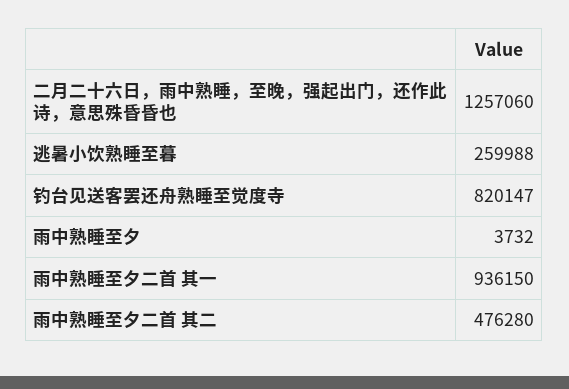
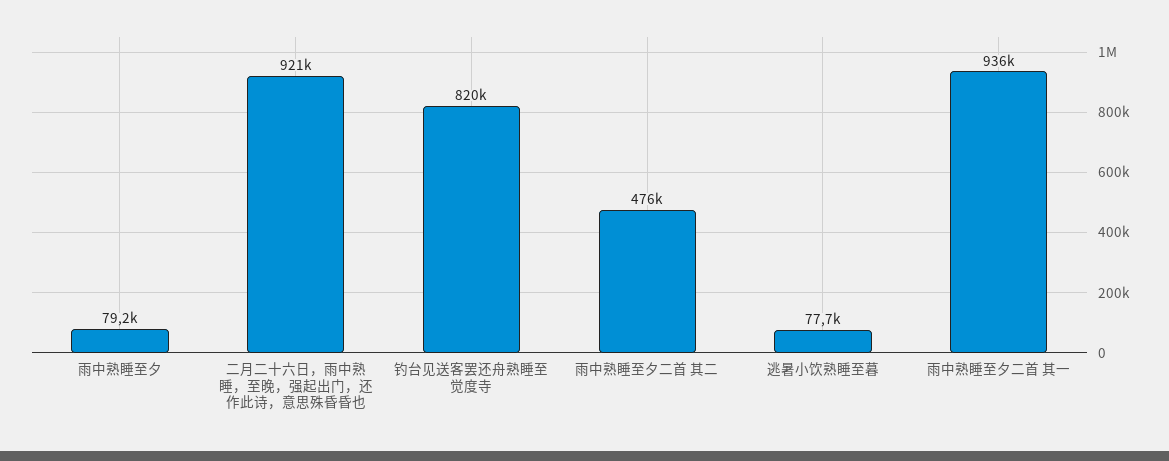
二月二十六日，雨中熟睡，至晚，强起出门，还作此诗，意思殊昏昏也: 1257060 -> 921000
逃暑小饮熟睡至暮: 259988 -> 77700
雨中熟睡至夕: 3732 -> 79200

